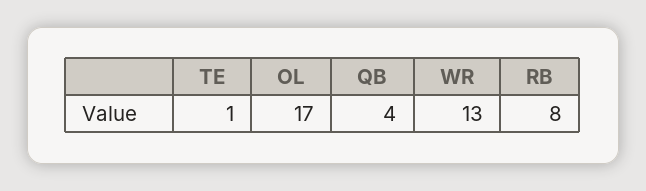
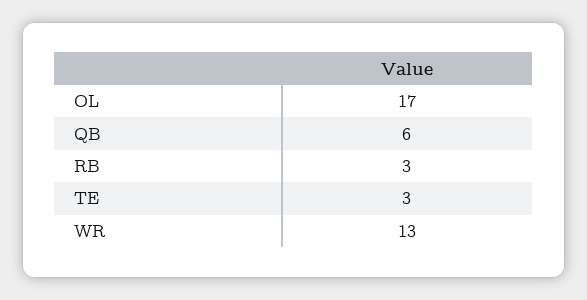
TE: 1 -> 3
QB: 4 -> 6
RB: 8 -> 3

